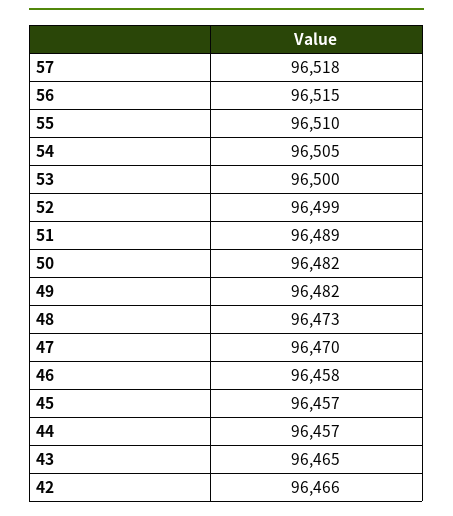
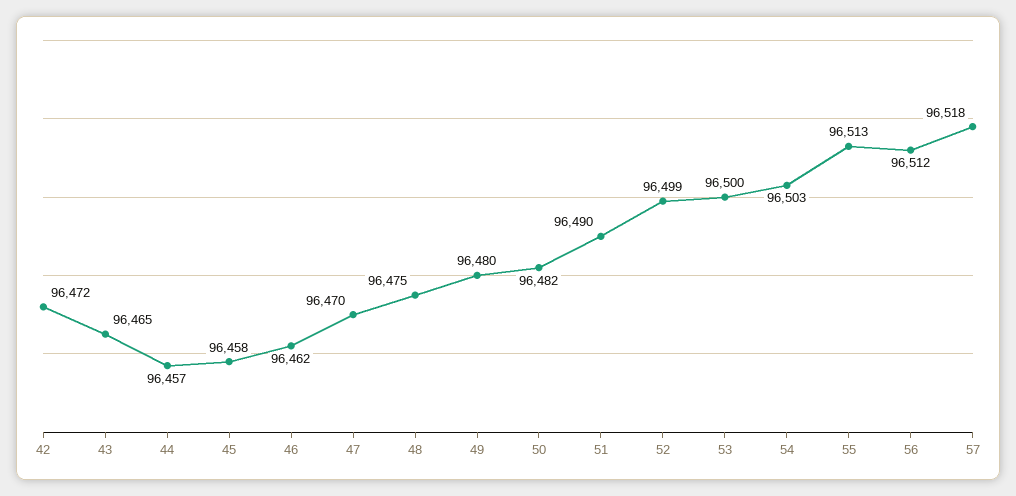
56: 96515 -> 96512
55: 96510 -> 96513
54: 96505 -> 96503
51: 96489 -> 96490
49: 96482 -> 96480
48: 96473 -> 96475
46: 96458 -> 96462
45: 96457 -> 96458
42: 96466 -> 96472

